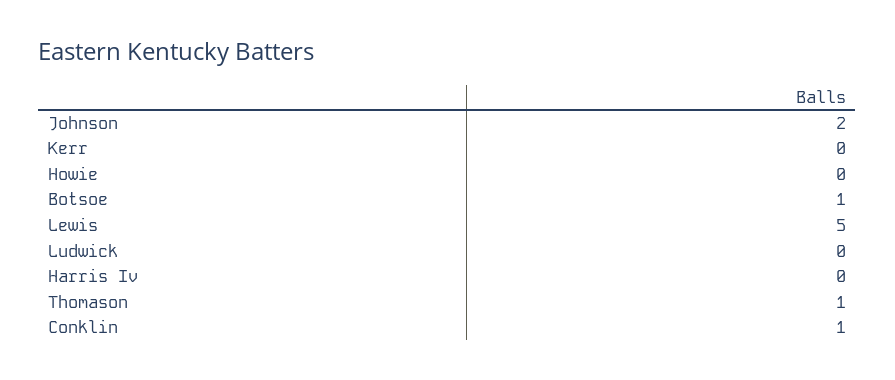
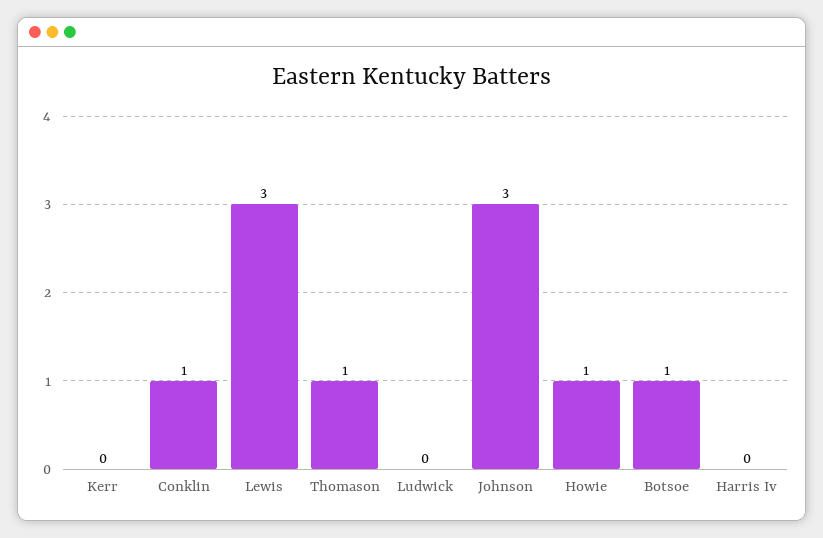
Johnson: 2 -> 3
Howie: 0 -> 1
Lewis: 5 -> 3

